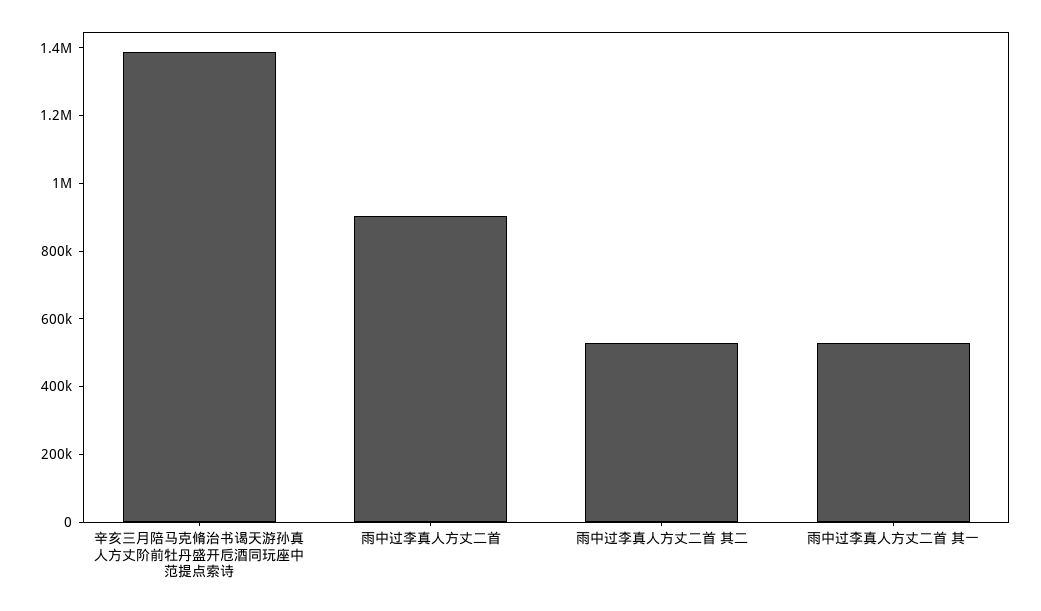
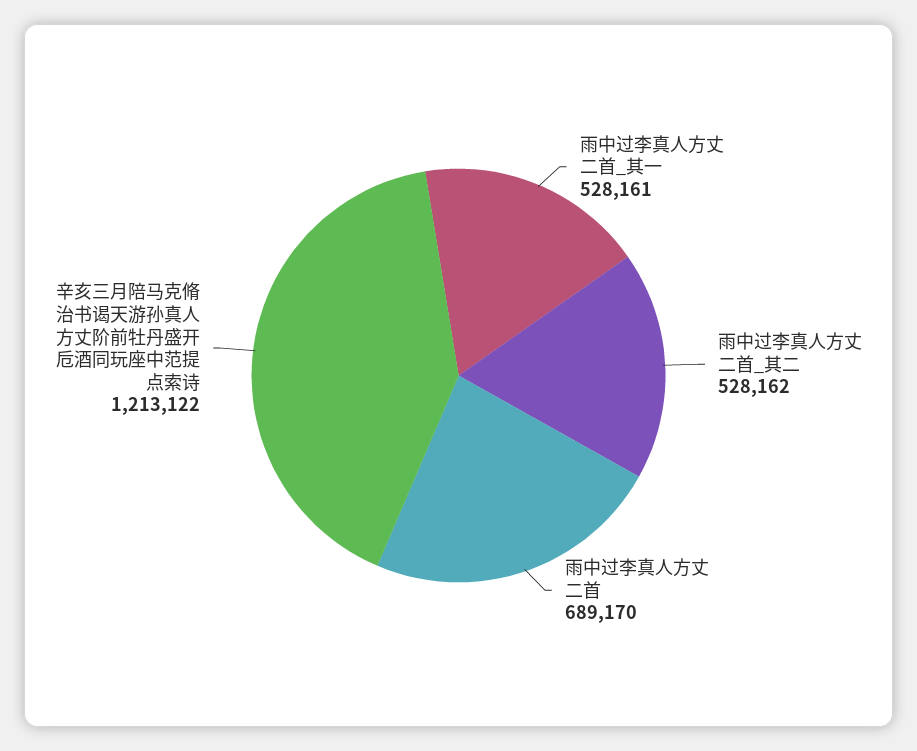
辛亥三月陪马克脩治书谒天游孙真人方丈阶前牡丹盛开卮酒同玩座中范提点索诗: 1400000 -> 1213122
雨中过李真人方丈二首: 900000 -> 689170

